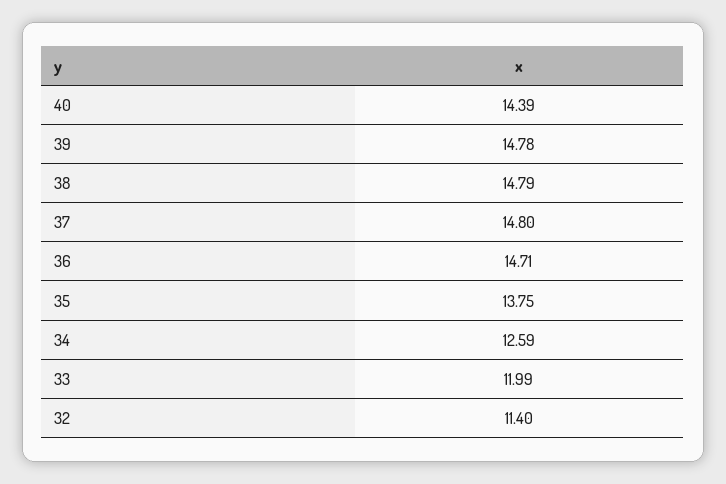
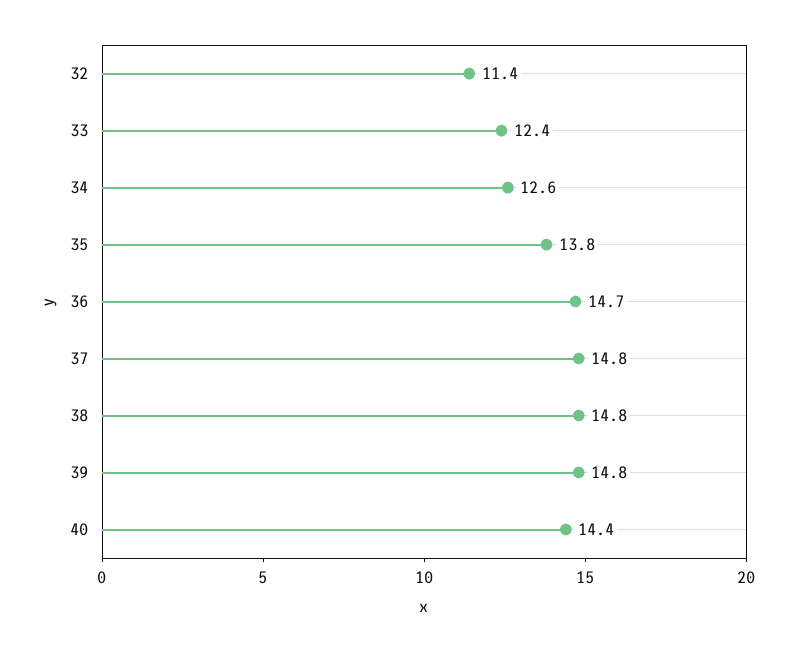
33: 11.99 -> 12.4

